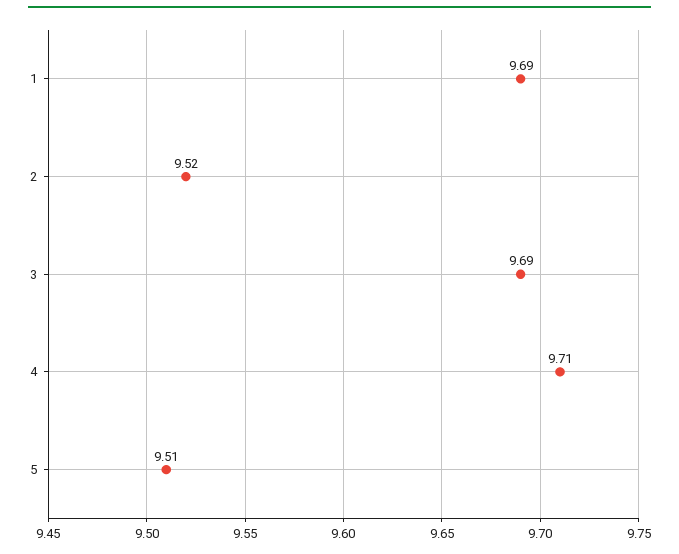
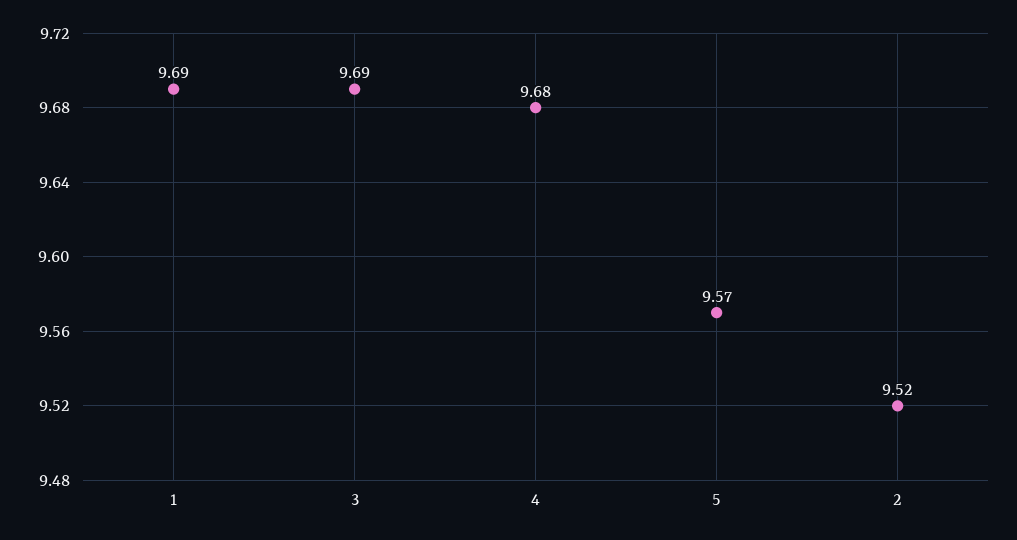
4: 9.71 -> 9.68
5: 9.51 -> 9.57

